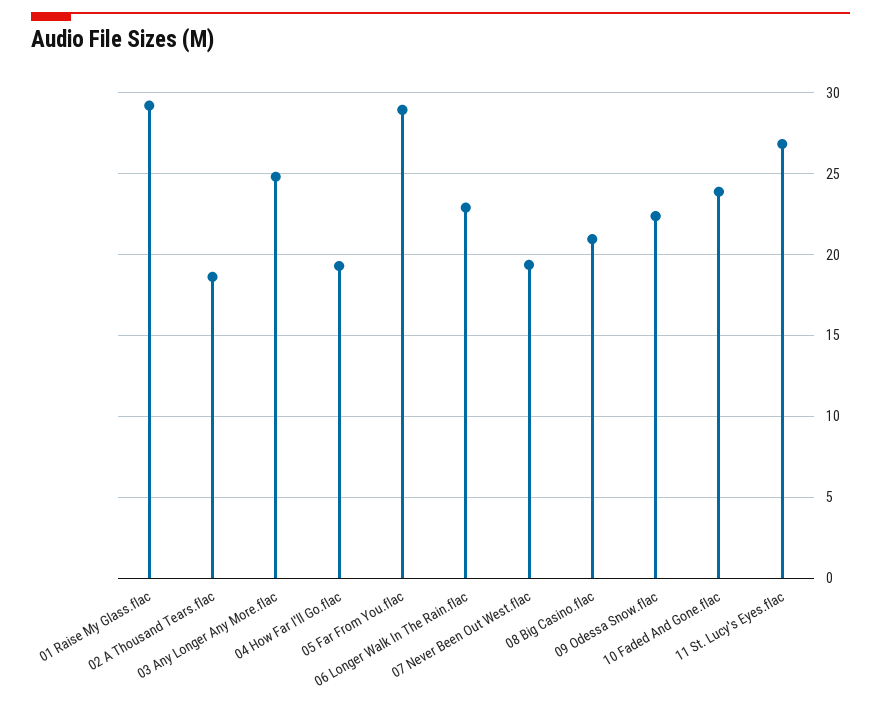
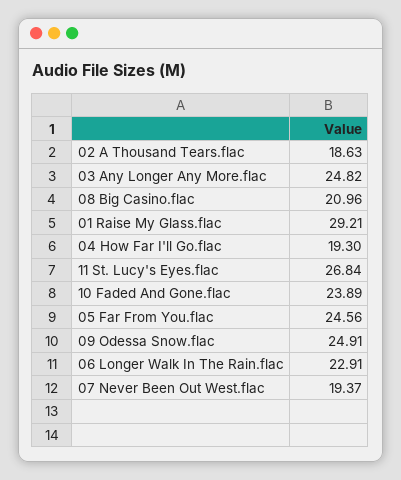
05 Far From You.flac: 29 -> 24.56
09 Odessa Snow.flac: 22.5 -> 24.91

